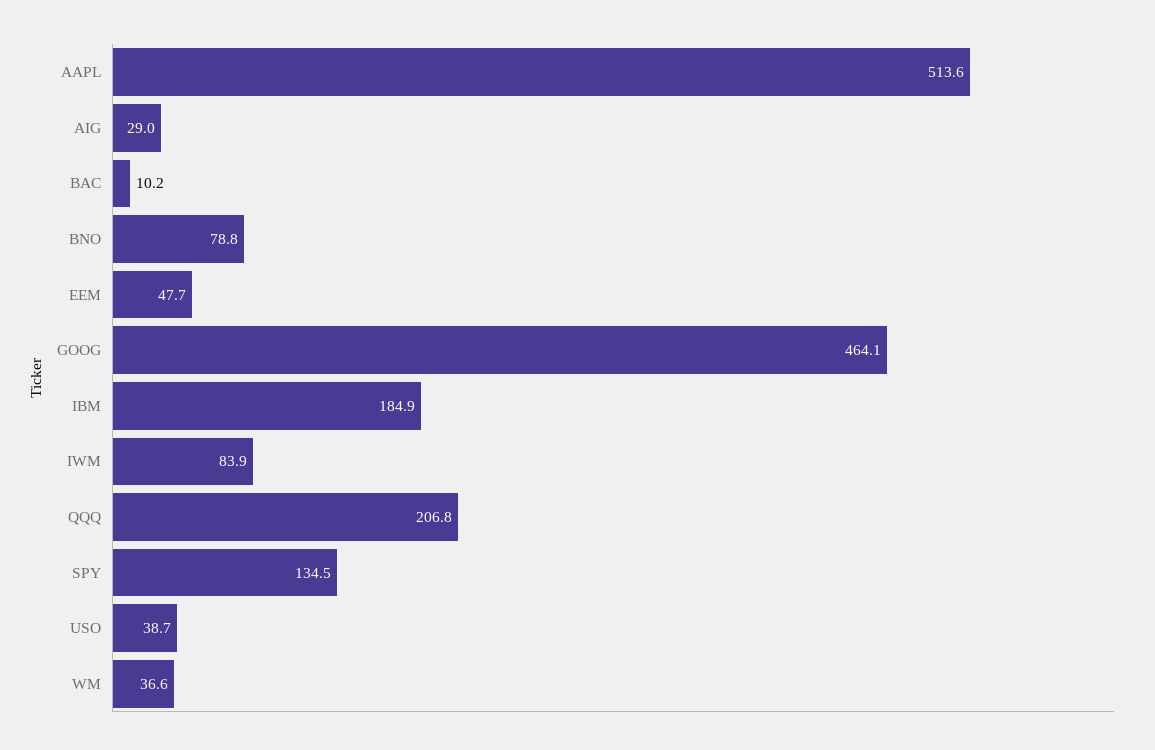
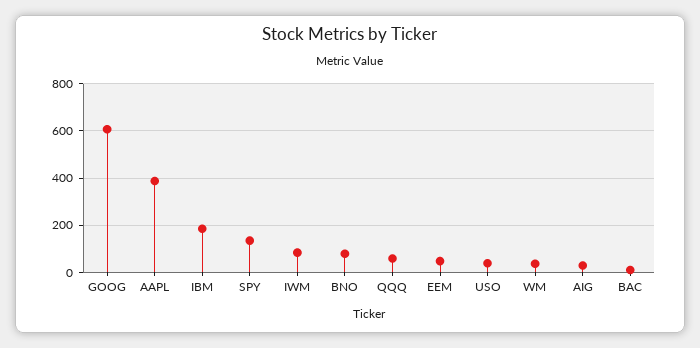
AAPL: 513.6 -> 400
GOOG: 464.1 -> 600
QQQ: 206.8 -> 50

